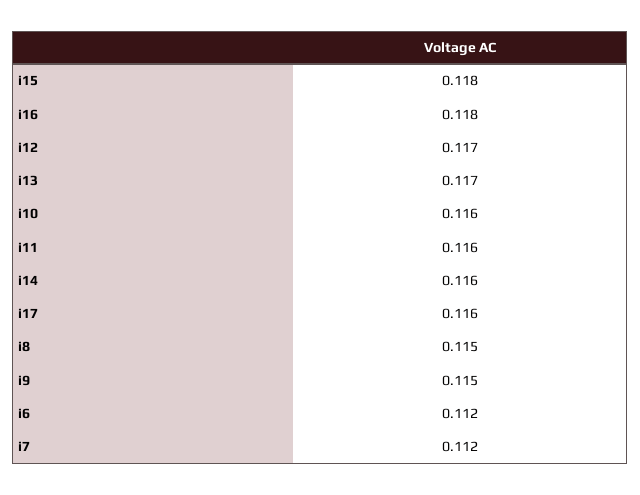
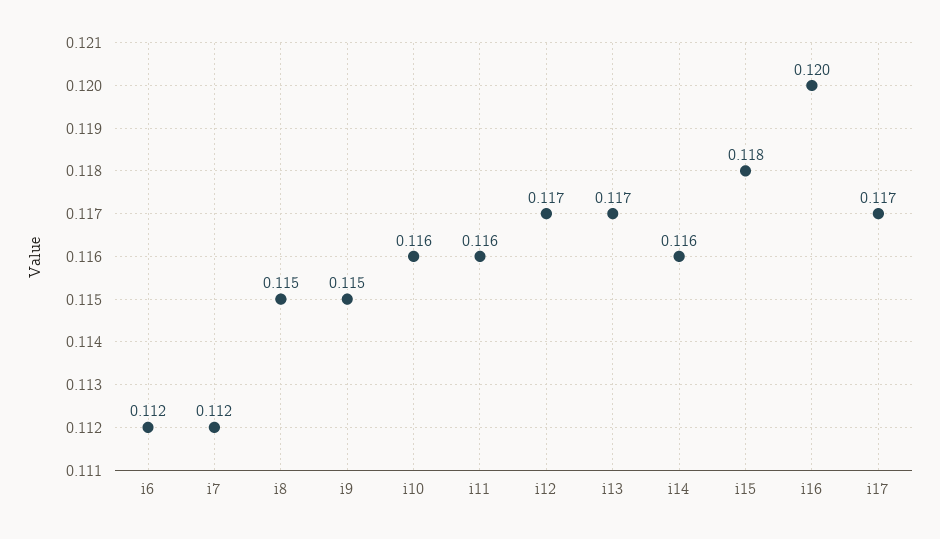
i16: 0.118 -> 0.12
i17: 0.116 -> 0.117

